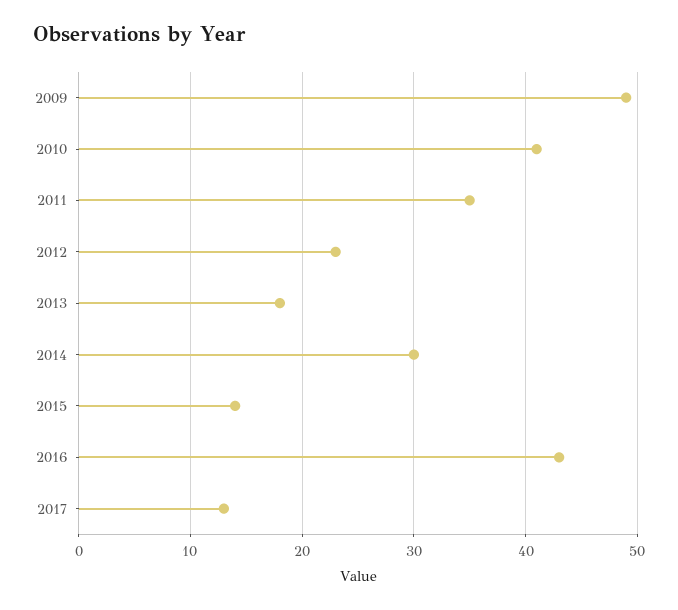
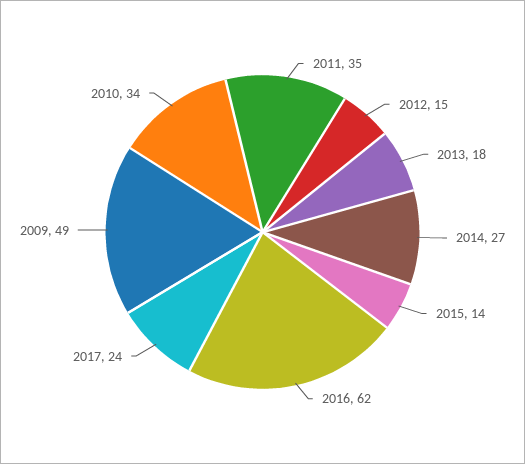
2010: 41 -> 34
2012: 23 -> 15
2014: 30 -> 27
2016: 43 -> 62
2017: 13 -> 24

